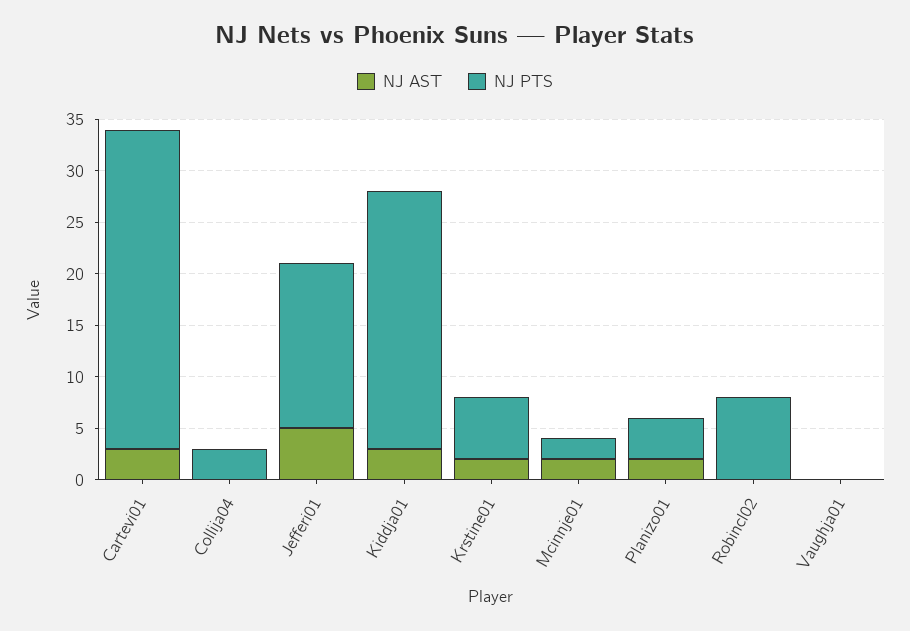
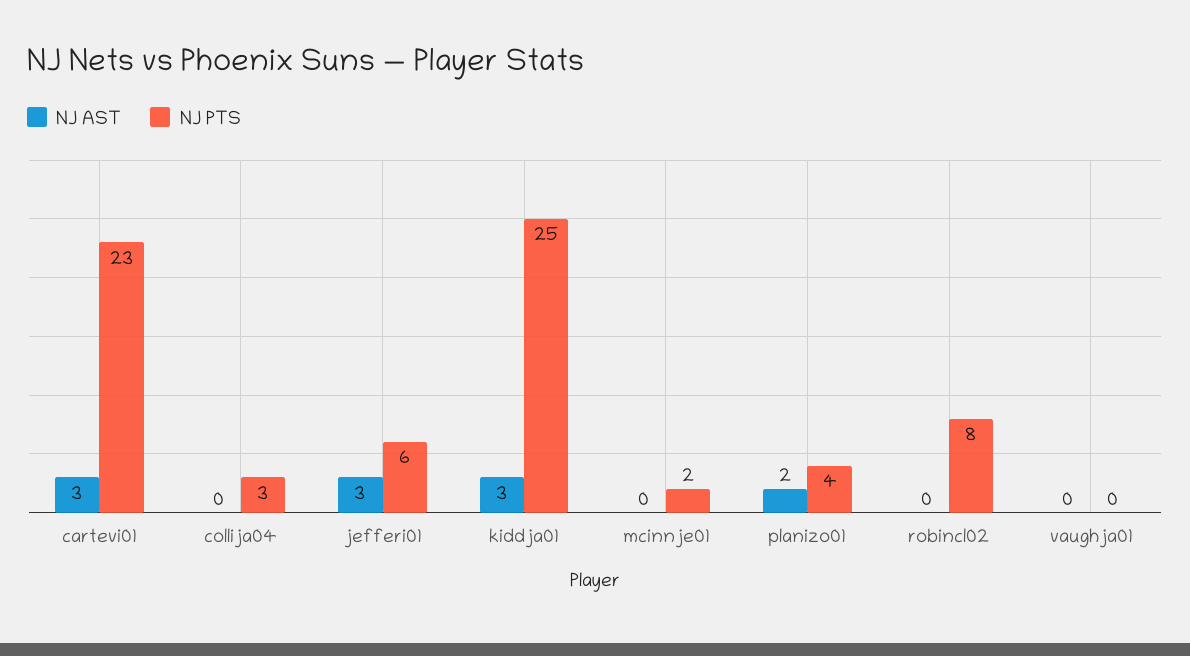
NJ PTS, Cartevi01: 31 -> 23
NJ AST, Jefferi01: 5 -> 3
NJ PTS, Jefferi01: 16 -> 6
NJ AST, Krstine01: 2 -> none
NJ PTS, Krstine01: 6 -> none
NJ AST, Mcinnje01: 2 -> 0

